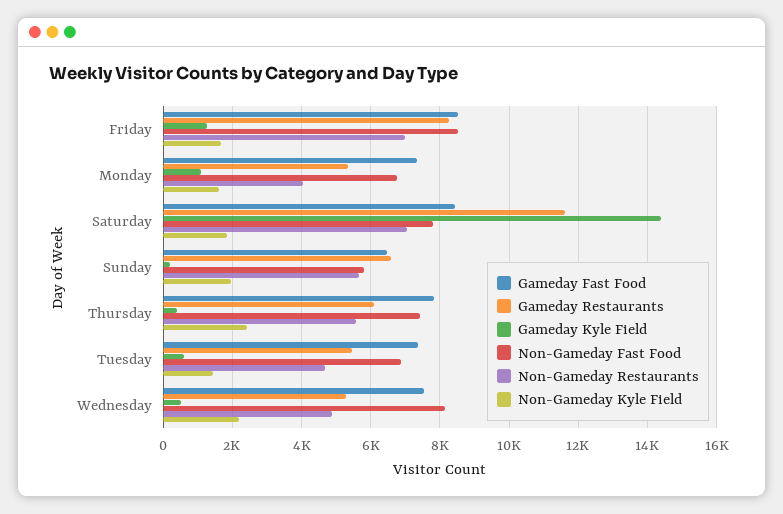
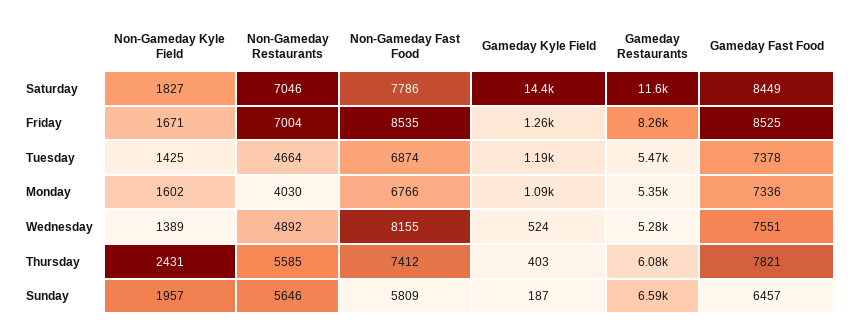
Gameday Kyle Field, Tuesday: 600 -> 1190
Non-Gameday Kyle Field, Wednesday: 2200 -> 1389

